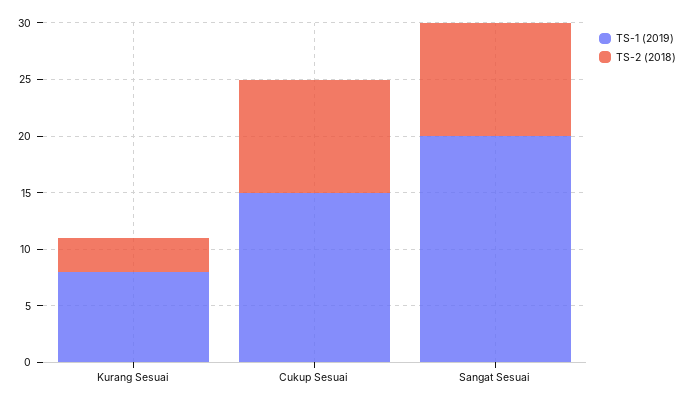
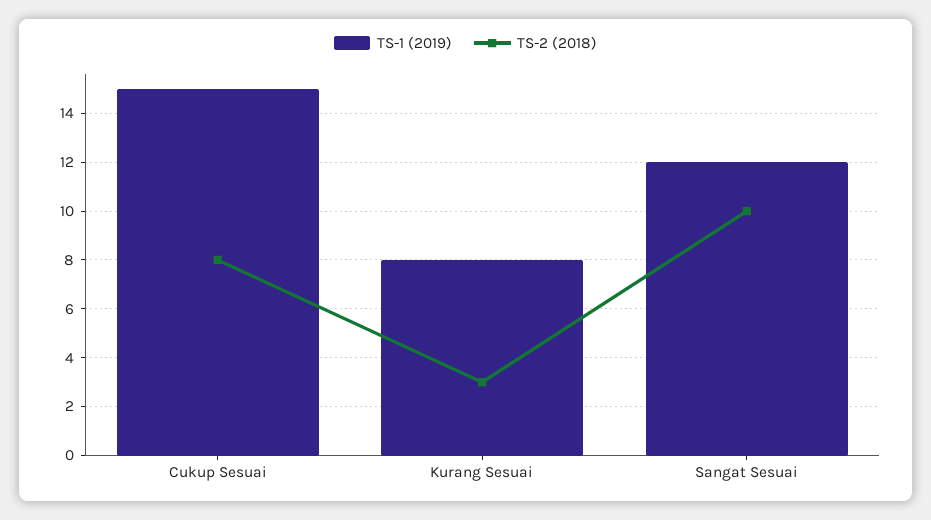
TS-2 (2018), Cukup Sesuai: 10 -> 8
TS-1 (2019), Sangat Sesuai: 20 -> 12

